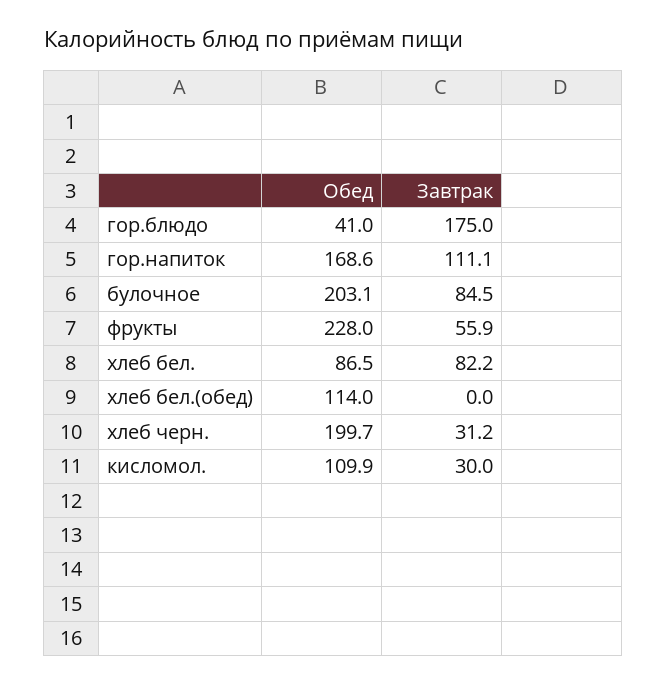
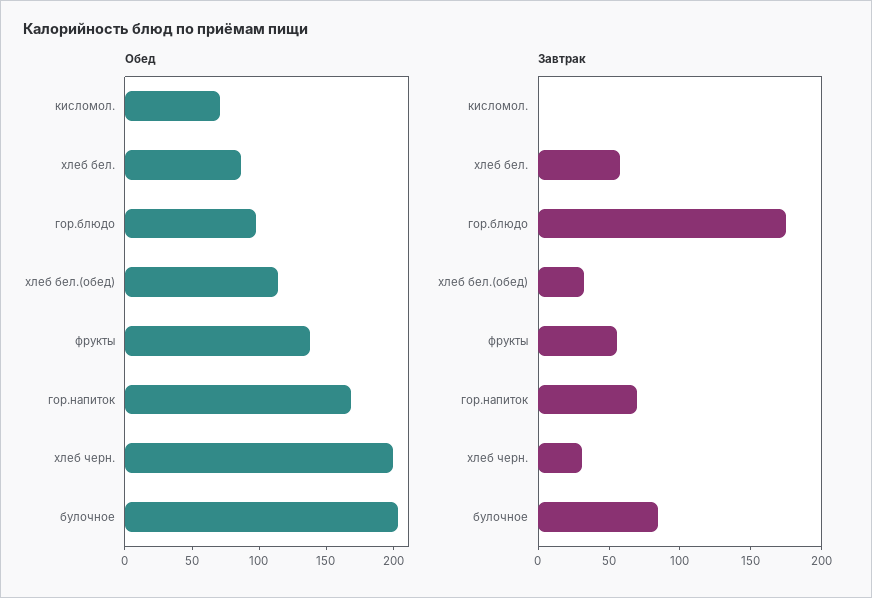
Обед, гор.блюдо: 41 -> 100
Завтрак, гор.напиток: 111.1 -> 70
Обед, фрукты: 228 -> 140
Завтрак, хлеб бел.: 82.2 -> 60
Завтрак, хлеб бел.(обед): 0 -> 30
Обед, кисломол.: 109.9 -> 70
Завтрак, кисломол.: 30 -> 0

